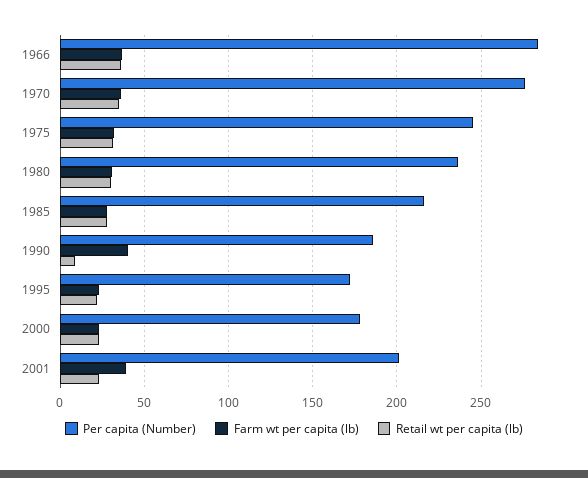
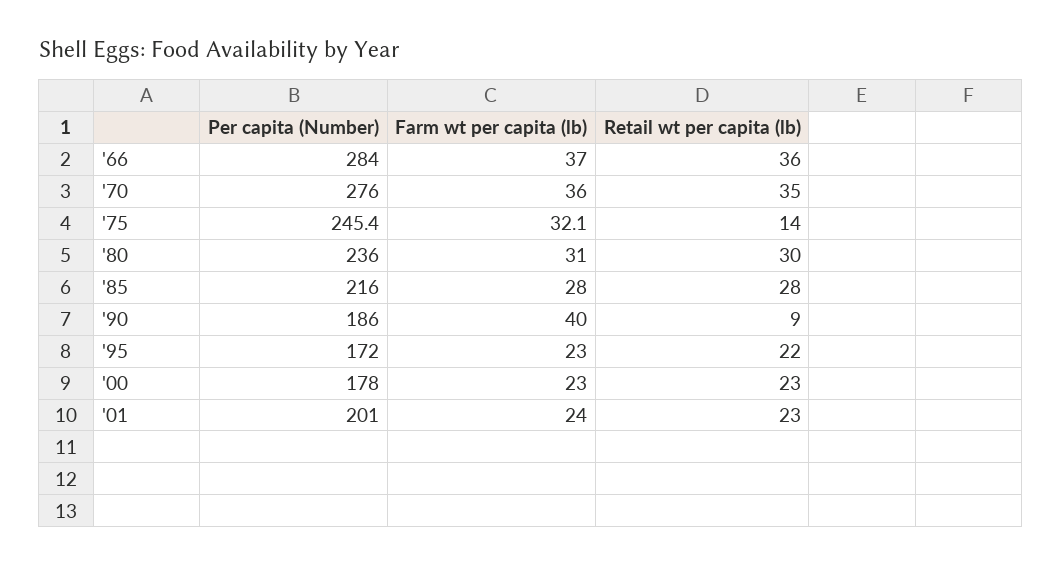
Retail wt per capita (lb), 1975: 30 -> 14
Farm wt per capita (lb), 2001: 40 -> 24

